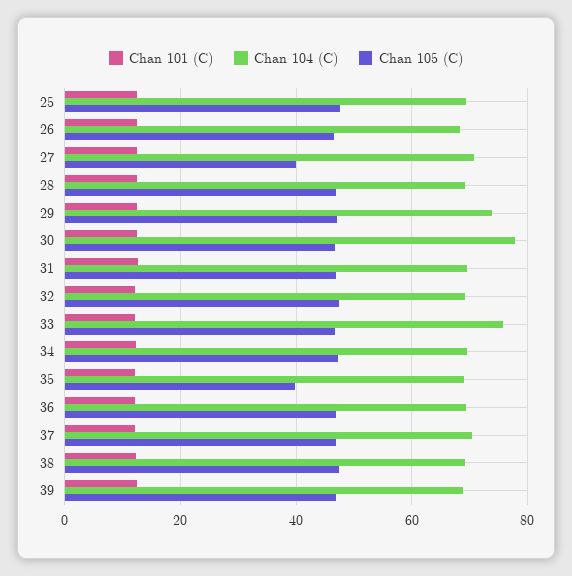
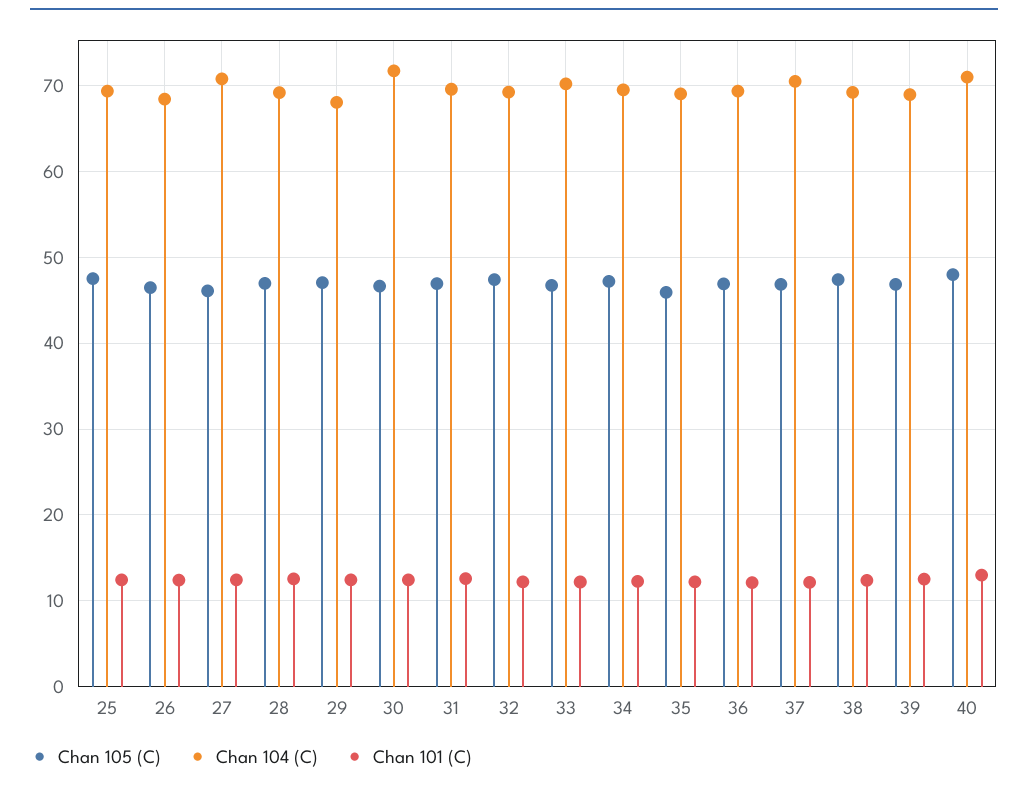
Chan 105 (C), 27: 40 -> 46
Chan 104 (C), 29: 74 -> 68
Chan 104 (C), 30: 78 -> 72
Chan 104 (C), 33: 76 -> 70
Chan 105 (C), 35: 40 -> 46
Chan 105 (C), 40: none -> 48
Chan 104 (C), 40: none -> 71
Chan 101 (C), 40: none -> 13

